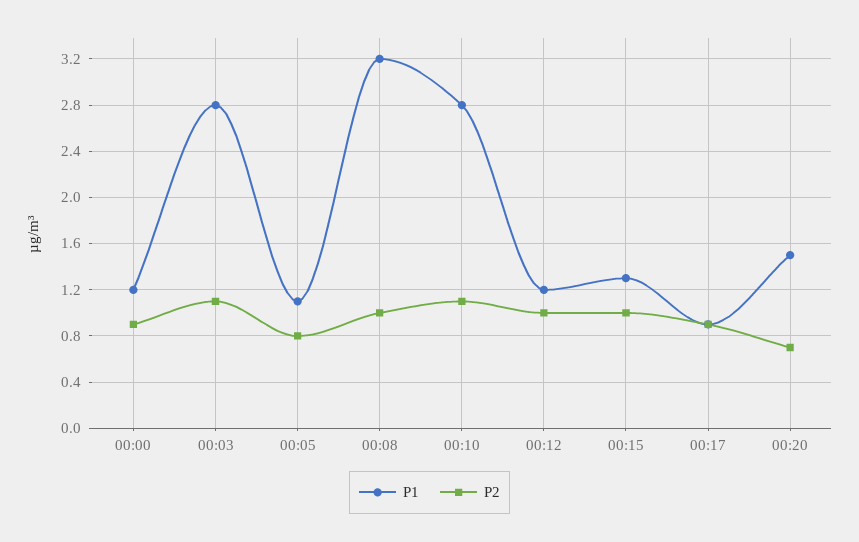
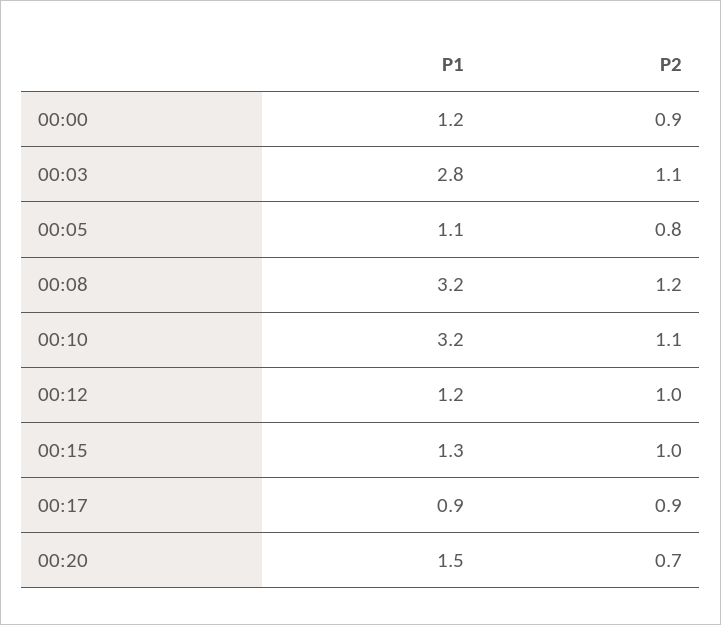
P2, 00:08: 1 -> 1.2
P1, 00:10: 2.8 -> 3.2

